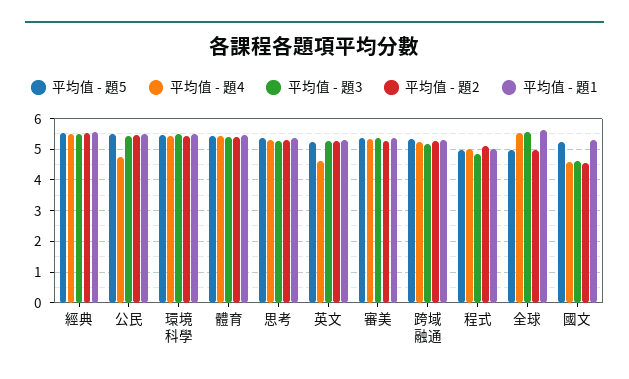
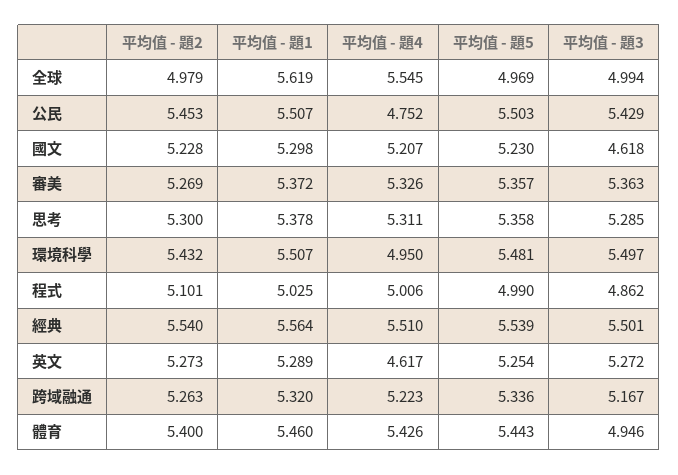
平均值 - 題4, 環境科學: 5.4 -> 4.95
平均值 - 題3, 體育: 5.4 -> 4.946
平均值 - 題3, 全球: 5.6 -> 4.994
平均值 - 題4, 國文: 4.6 -> 5.207
平均值 - 題2, 國文: 4.6 -> 5.228

